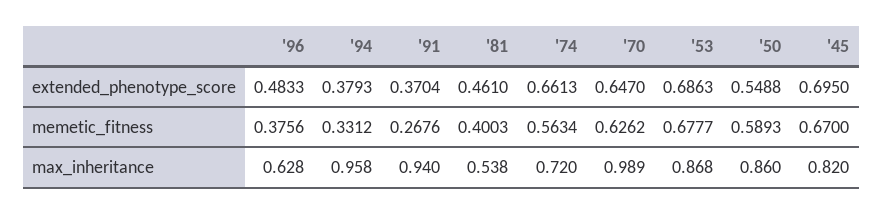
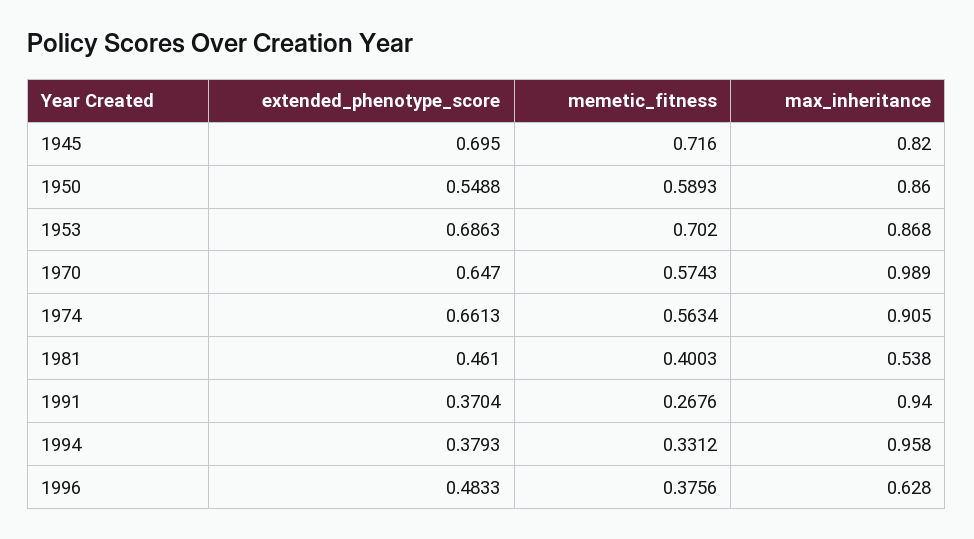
'70, memetic_fitness: 0.6262 -> 0.5743
'53, memetic_fitness: 0.6777 -> 0.702
'45, memetic_fitness: 0.67 -> 0.716
'74, max_inheritance: 0.72 -> 0.905

